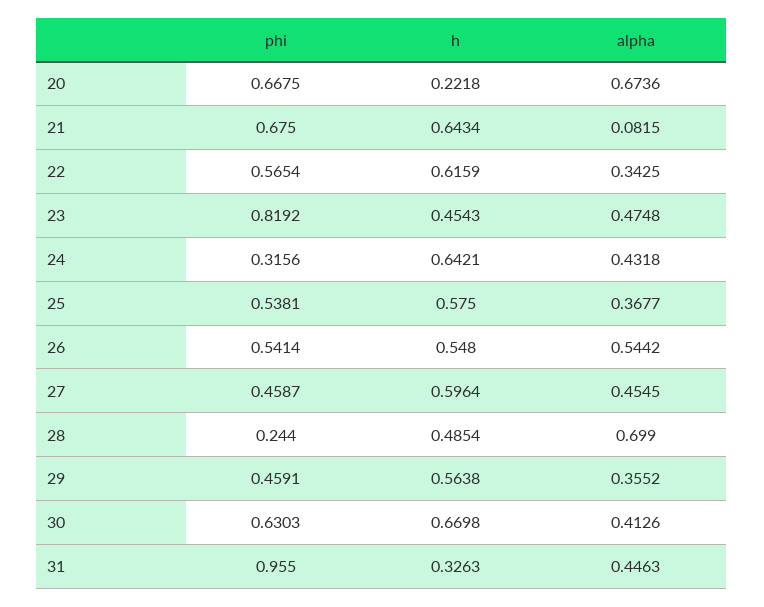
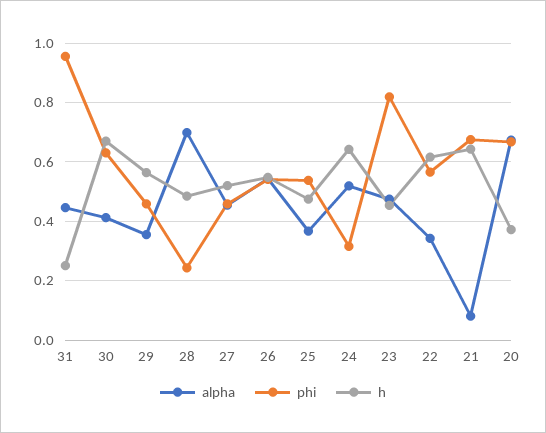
h, 20: 0.2218 -> 0.375
alpha, 24: 0.4318 -> 0.525
h, 25: 0.575 -> 0.475
h, 27: 0.5964 -> 0.525
h, 31: 0.3263 -> 0.25

